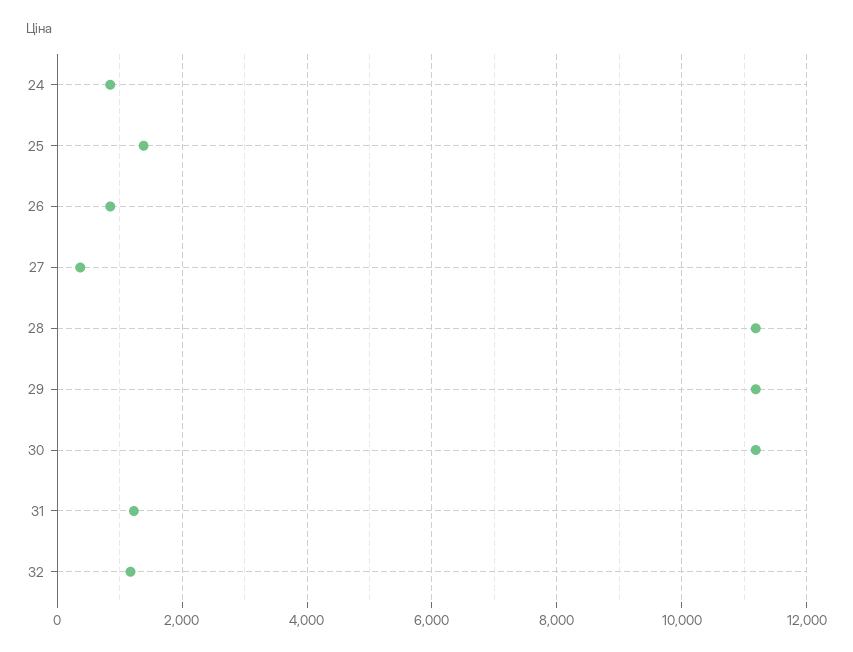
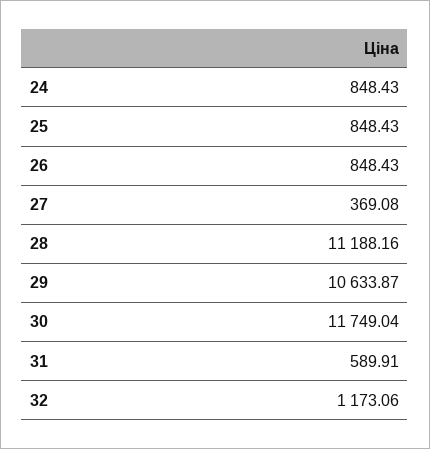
25: 1400 -> 848.43
29: 11200 -> 10633.87
30: 11200 -> 11749.04
31: 1200 -> 589.91

